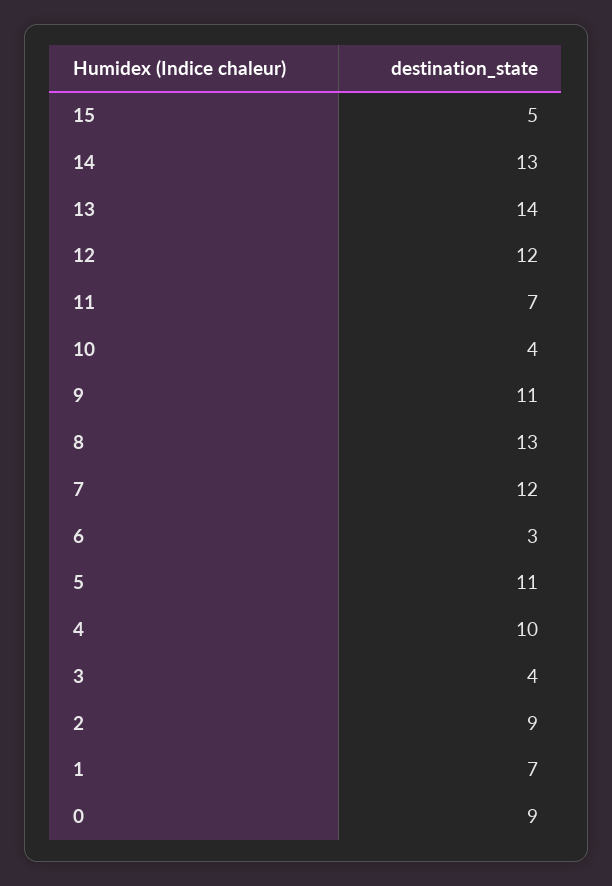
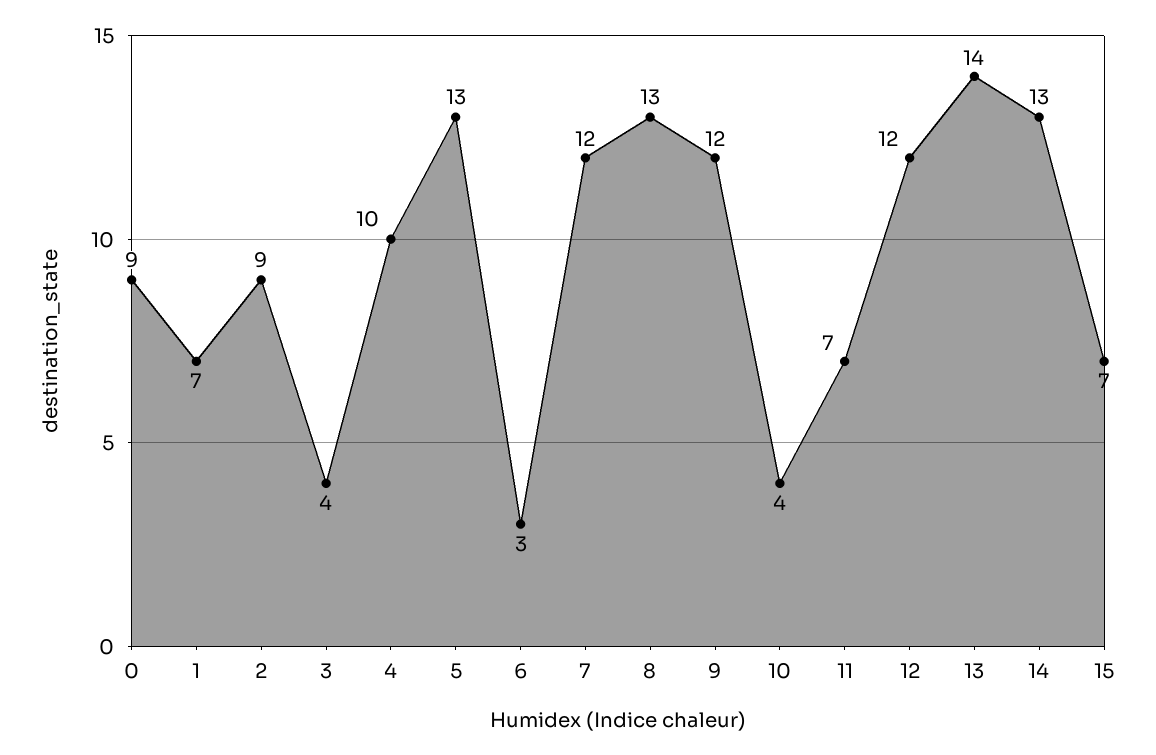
15: 5 -> 7
9: 11 -> 12
5: 11 -> 13

